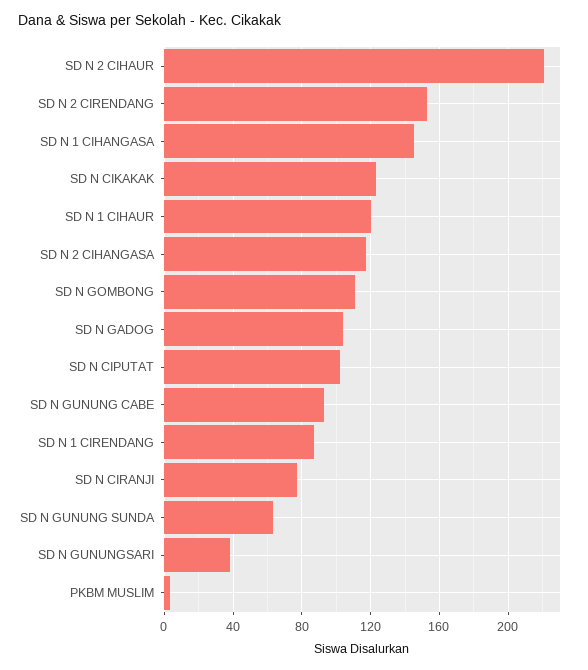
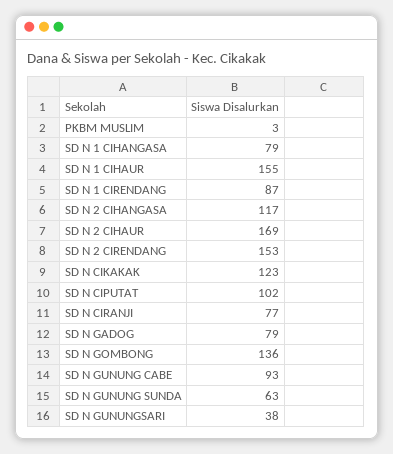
SD N 2 CIHAUR: 220 -> 169
SD N 1 CIHANGASA: 145 -> 79
SD N 1 CIHAUR: 120 -> 155
SD N GOMBONG: 110 -> 136
SD N GADOG: 105 -> 79

